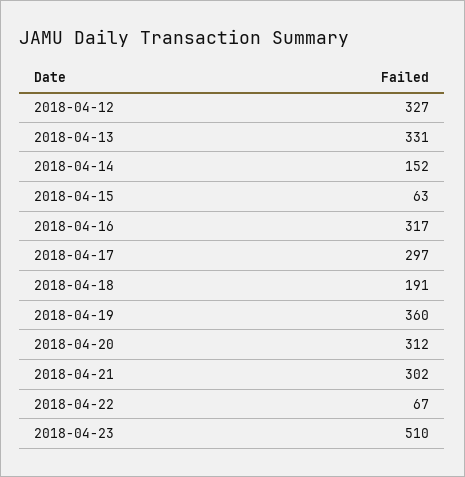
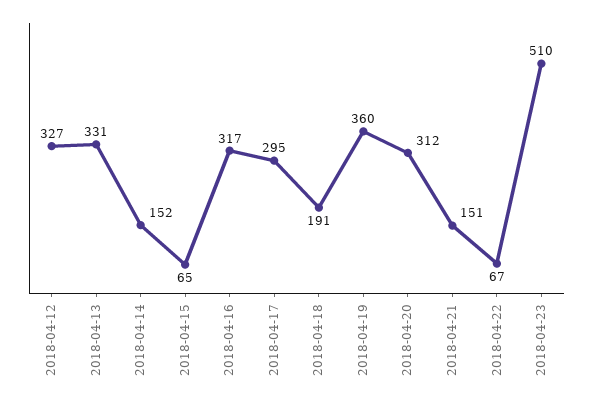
2018-04-15: 63 -> 65
2018-04-17: 297 -> 295
2018-04-21: 302 -> 151

